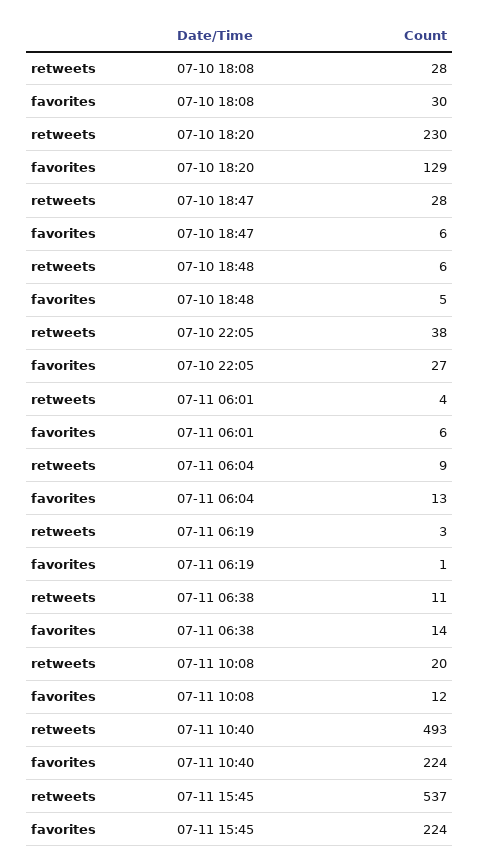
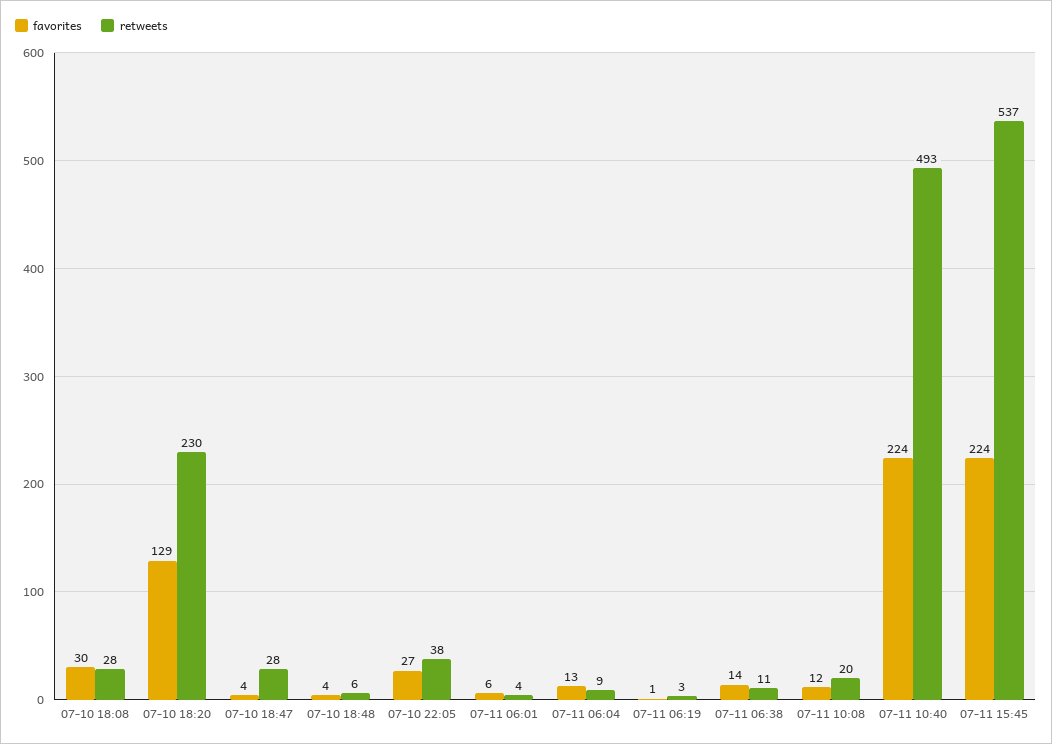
favorites, 07-10 18:47: 6 -> 4
favorites, 07-10 18:48: 5 -> 4

